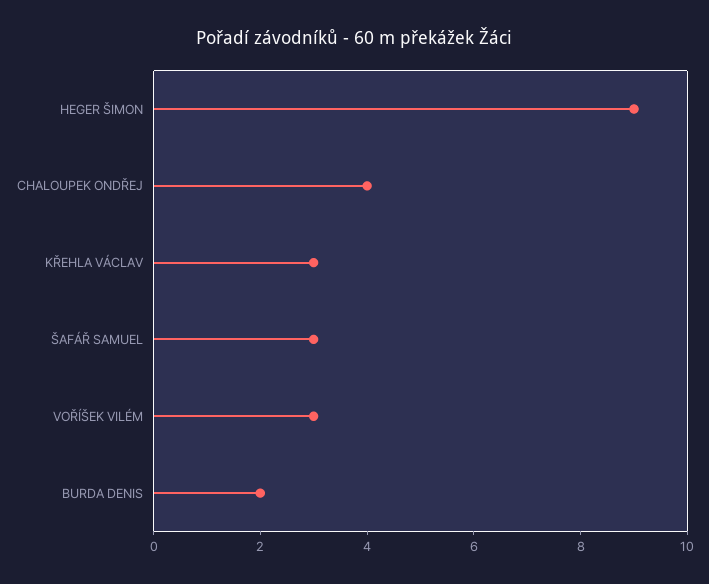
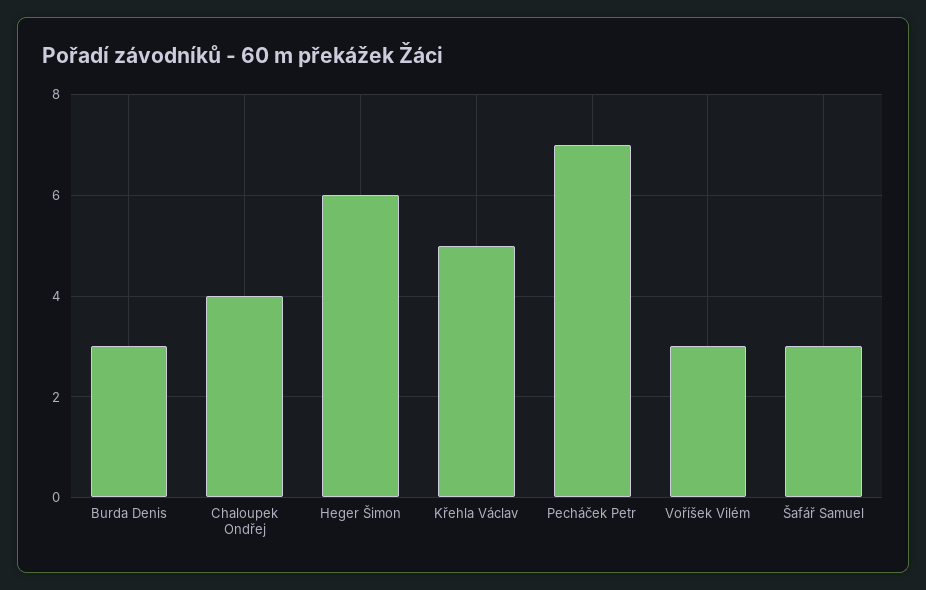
HEGER ŠIMON: 9 -> 6
KŘEHLA VÁCLAV: 3 -> 5
BURDA DENIS: 2 -> 3
Pecháček Petr: none -> 7

